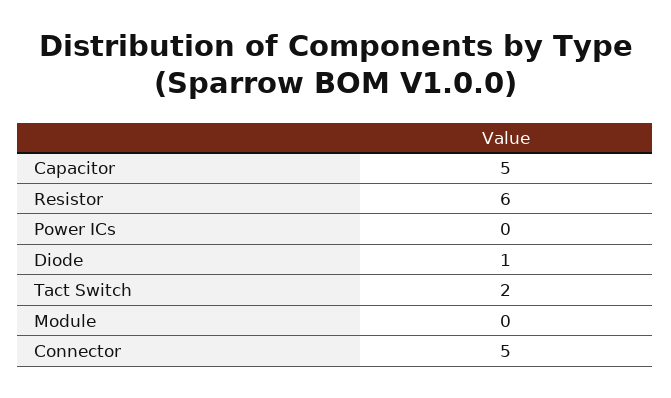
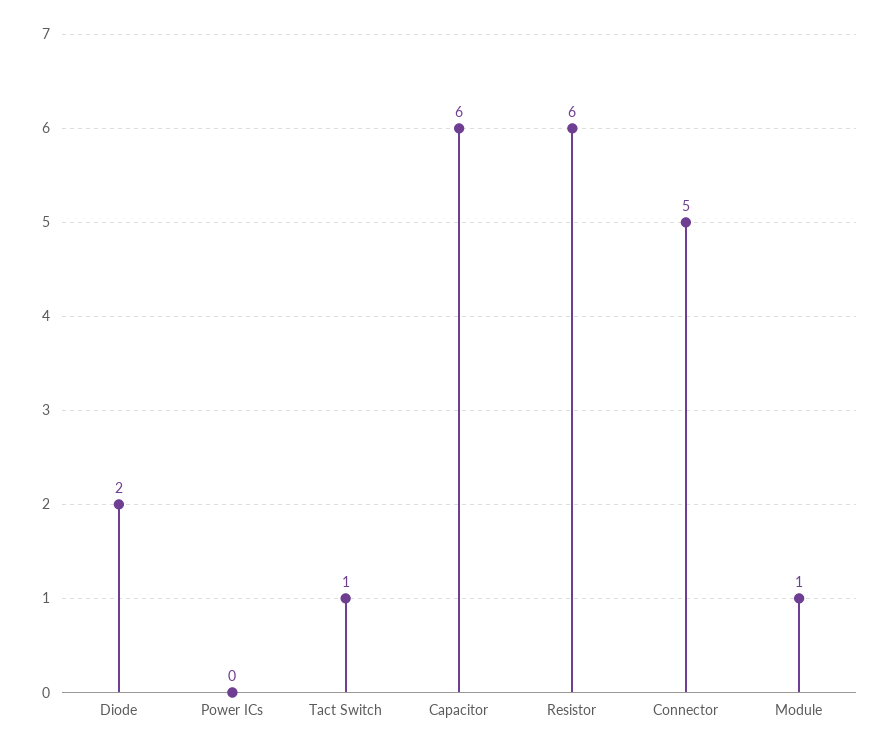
Capacitor: 5 -> 6
Diode: 1 -> 2
Tact Switch: 2 -> 1
Module: 0 -> 1

